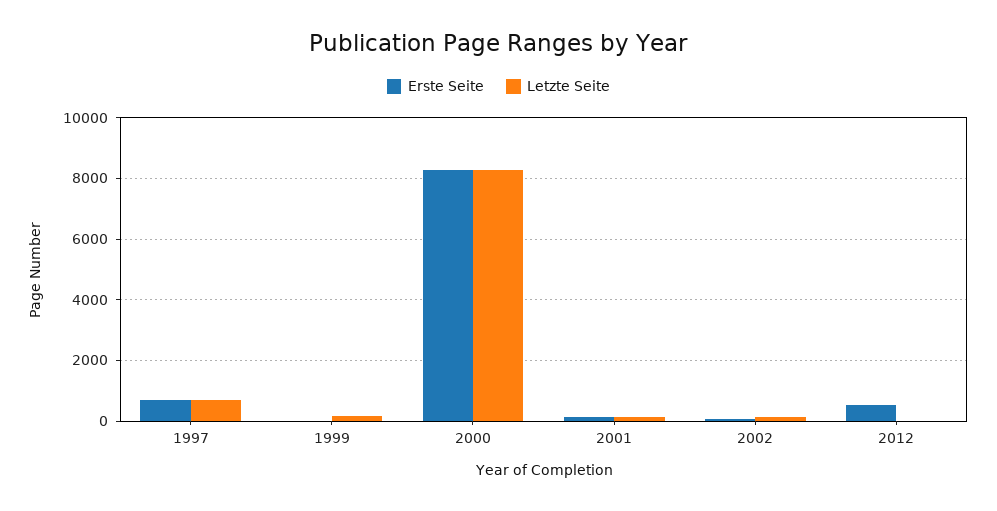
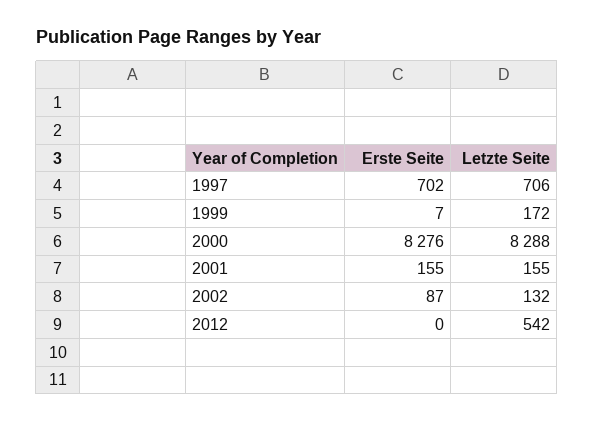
Erste Seite, 2012: 600 -> 0
Letzte Seite, 2012: 0 -> 542

